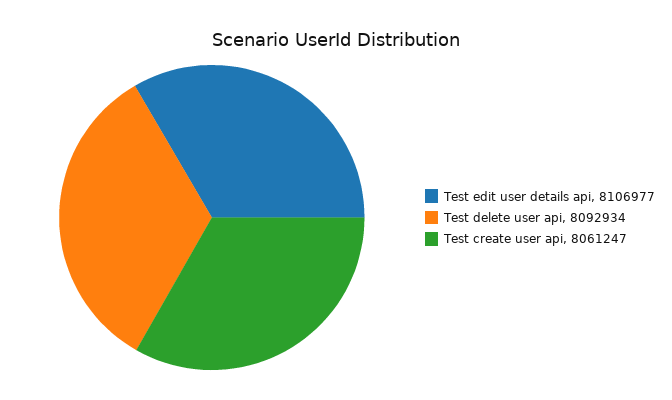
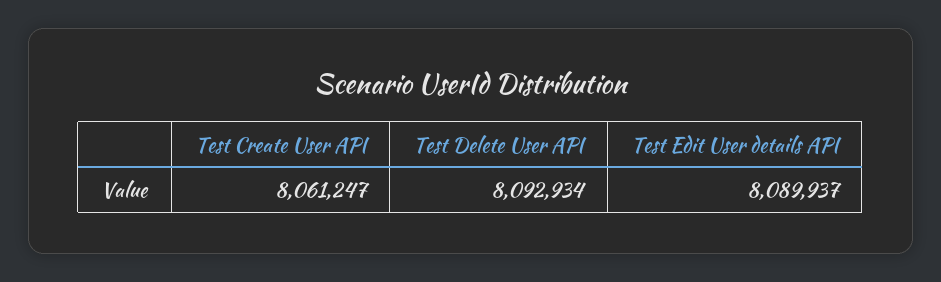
Test edit user details api: 8106977 -> 8089937

